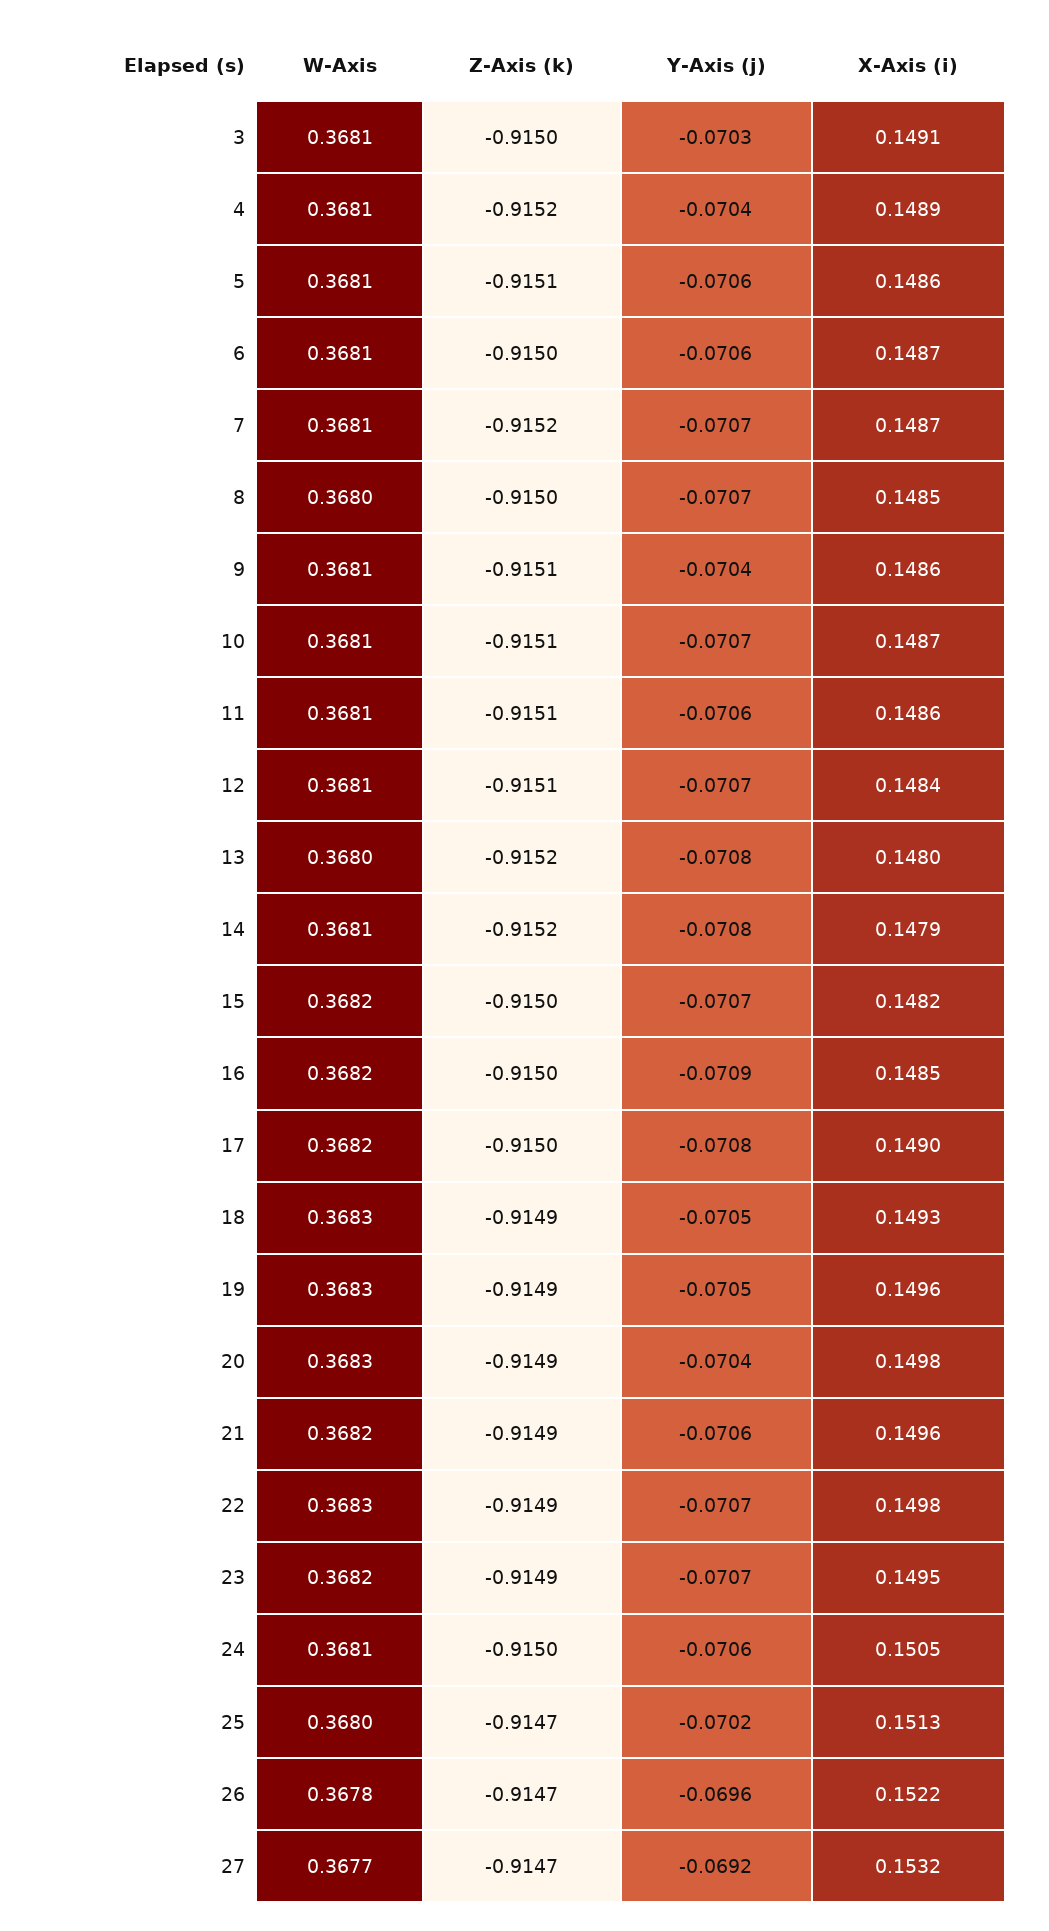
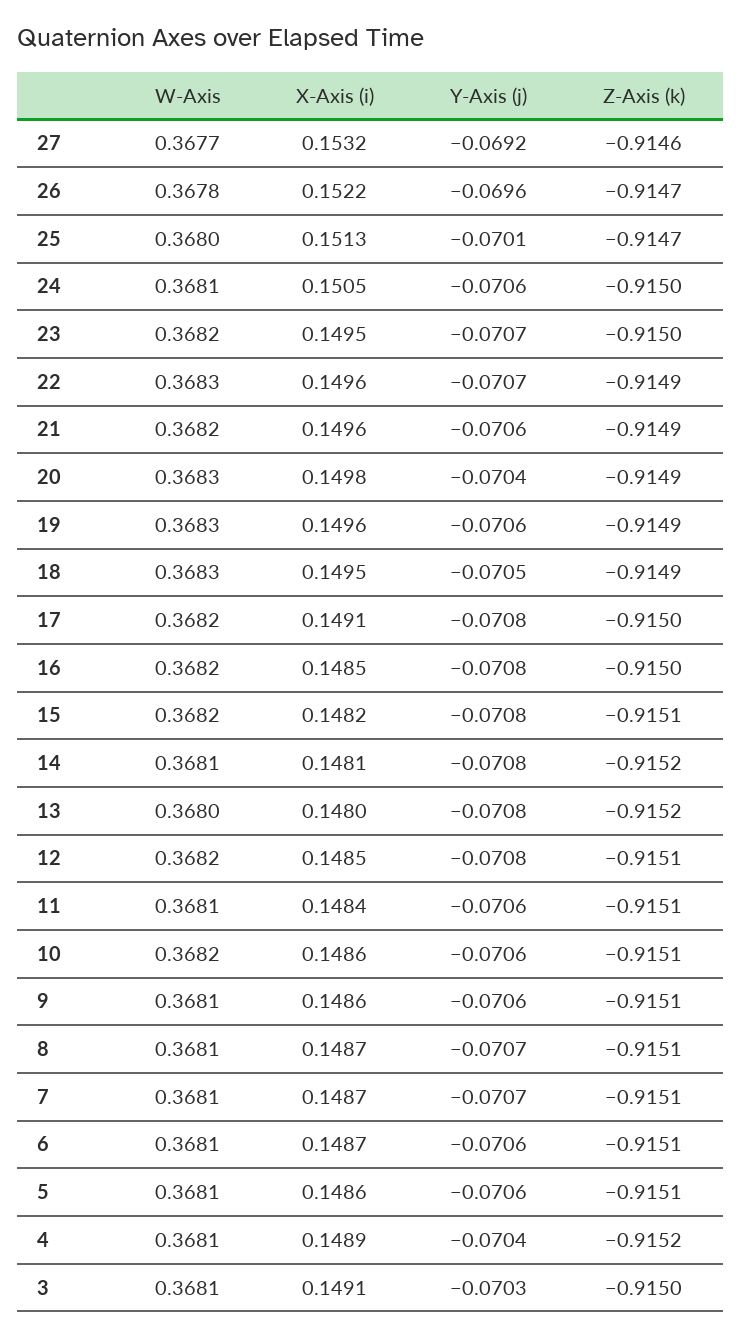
Z-Axis (k), 6: -0.915 -> -0.9151
Z-Axis (k), 7: -0.9152 -> -0.9151
W-Axis, 8: 0.368 -> 0.3681
Z-Axis (k), 8: -0.915 -> -0.9151
X-Axis (i), 8: 0.1485 -> 0.1487
Y-Axis (j), 9: -0.0704 -> -0.0706
W-Axis, 10: 0.3681 -> 0.3682
Y-Axis (j), 10: -0.0707 -> -0.0706
X-Axis (i), 10: 0.1487 -> 0.1486
X-Axis (i), 11: 0.1486 -> 0.1484
W-Axis, 12: 0.3681 -> 0.3682
Y-Axis (j), 12: -0.0707 -> -0.0708
X-Axis (i), 12: 0.1484 -> 0.1485
X-Axis (i), 14: 0.1479 -> 0.1481
Z-Axis (k), 15: -0.915 -> -0.9151
Y-Axis (j), 15: -0.0707 -> -0.0708
Y-Axis (j), 16: -0.0709 -> -0.0708
X-Axis (i), 17: 0.149 -> 0.1491
X-Axis (i), 18: 0.1493 -> 0.1495
Y-Axis (j), 19: -0.0705 -> -0.0706
X-Axis (i), 22: 0.1498 -> 0.1496
Z-Axis (k), 23: -0.9149 -> -0.915
Y-Axis (j), 25: -0.0702 -> -0.0701
Z-Axis (k), 27: -0.9147 -> -0.9146

